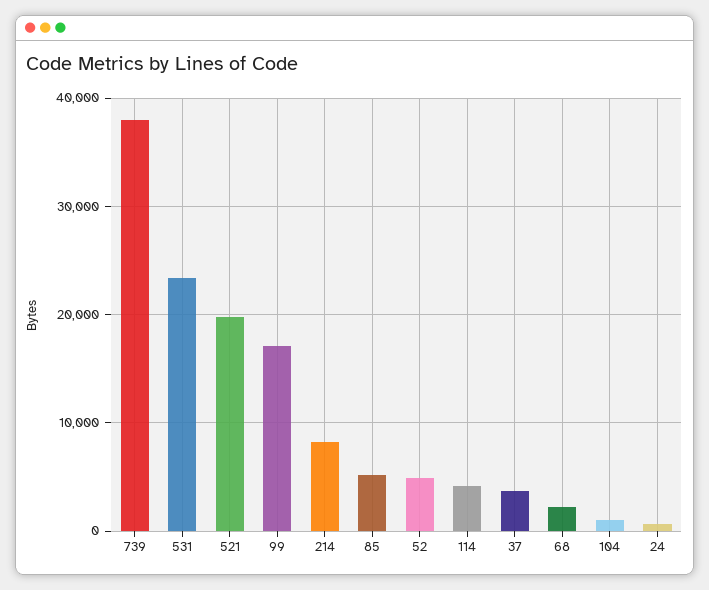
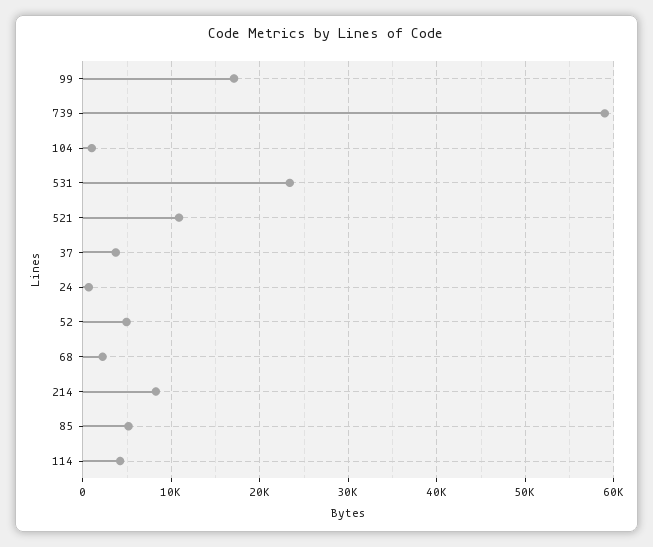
739: 38000 -> 59000
521: 20000 -> 11000

